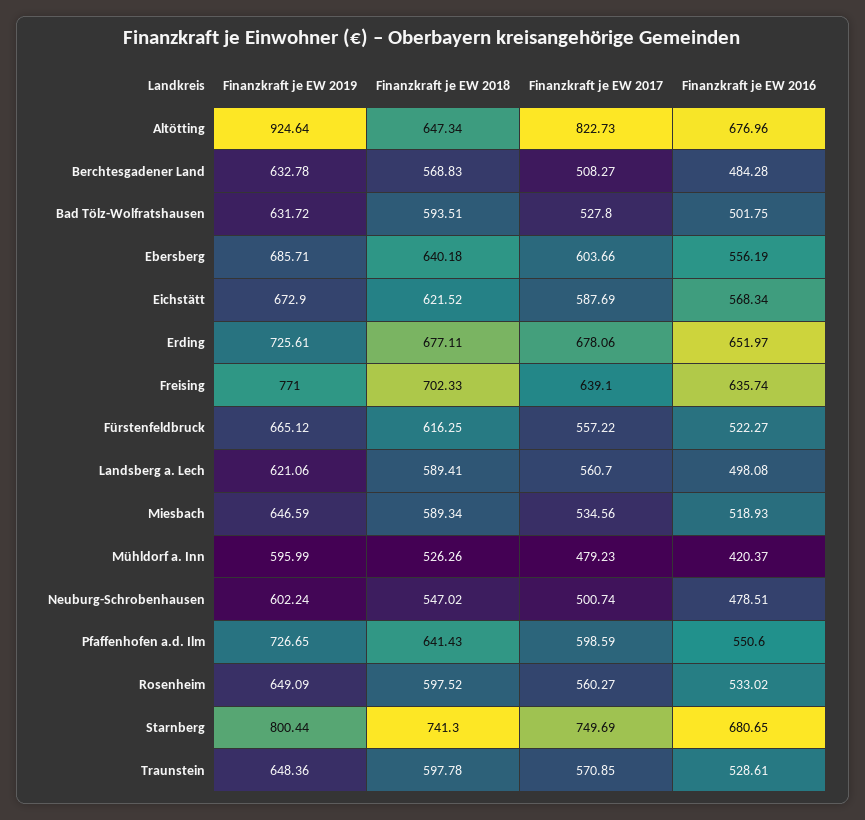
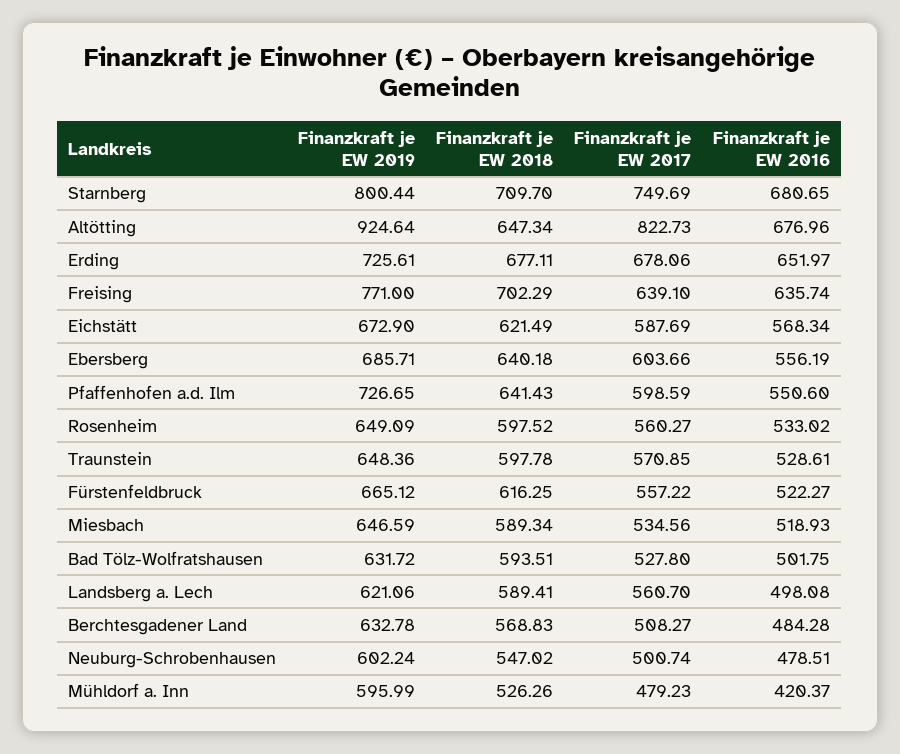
Finanzkraft je EW 2018, Eichstätt: 621.52 -> 621.49
Finanzkraft je EW 2018, Freising: 702.33 -> 702.29
Finanzkraft je EW 2018, Starnberg: 741.3 -> 709.7

